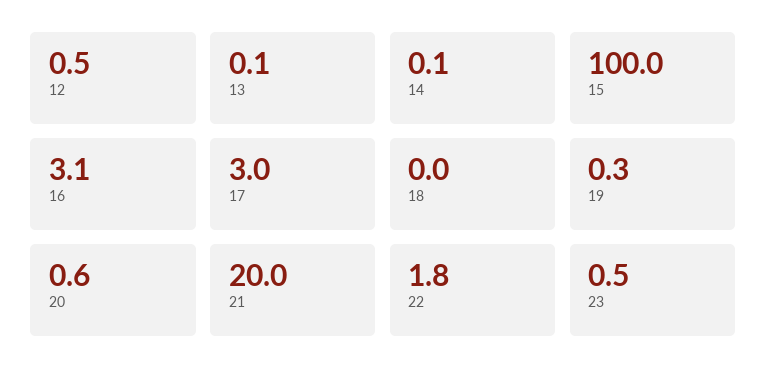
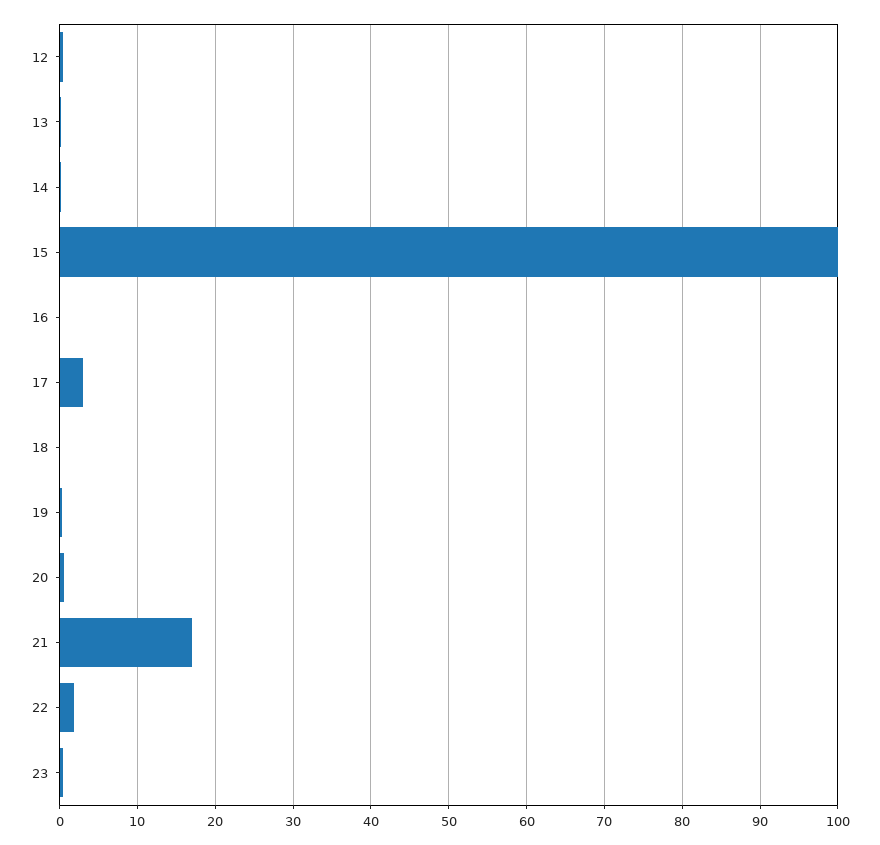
16: 3.1 -> 0
21: 20 -> 17

